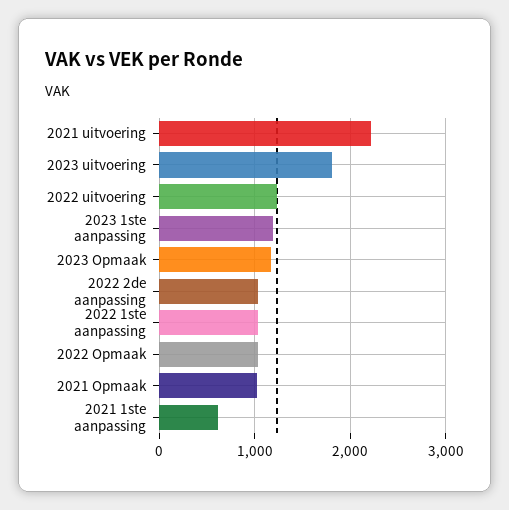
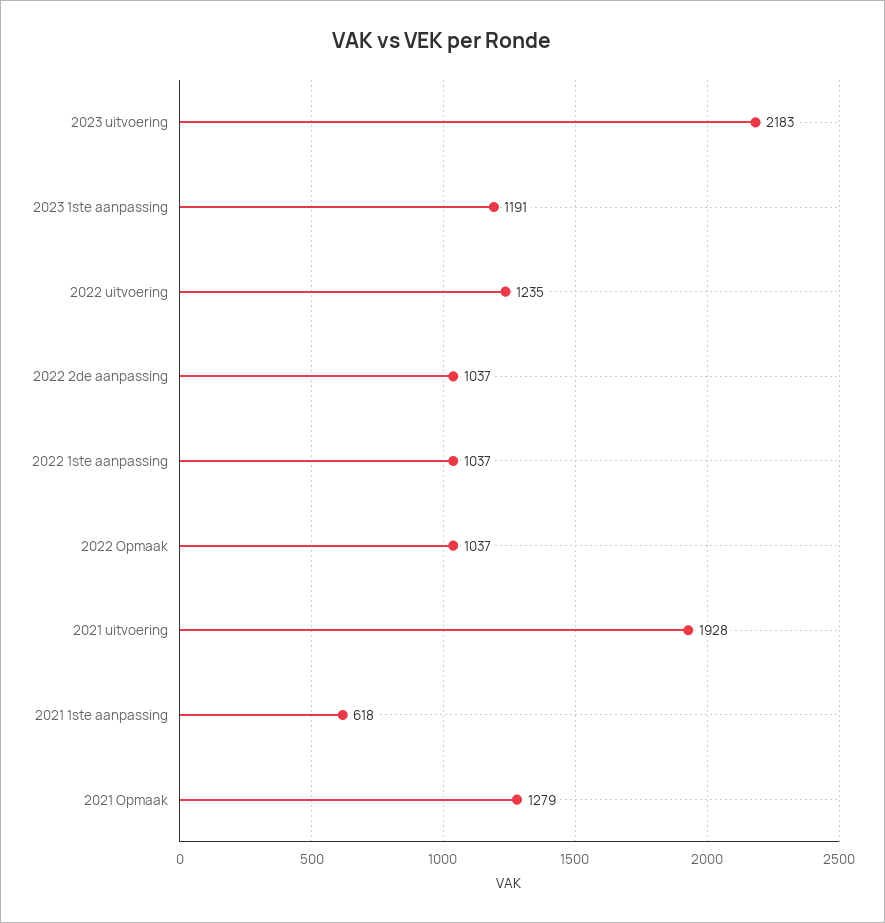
2021 uitvoering: 2200 -> 1928
2023 uitvoering: 1800 -> 2183
2023 Opmaak: 1200 -> none
2021 Opmaak: 1000 -> 1279

